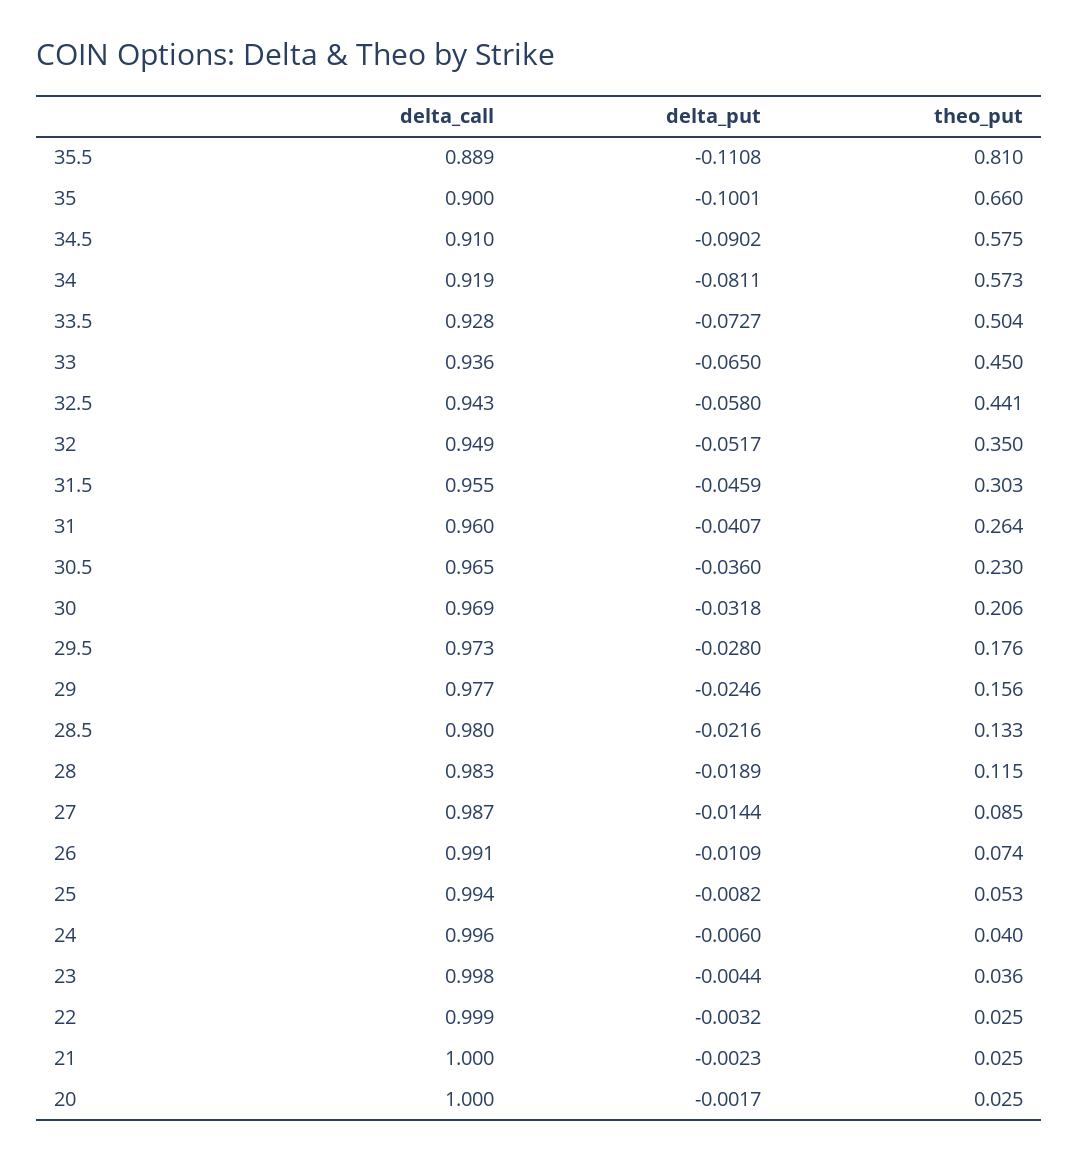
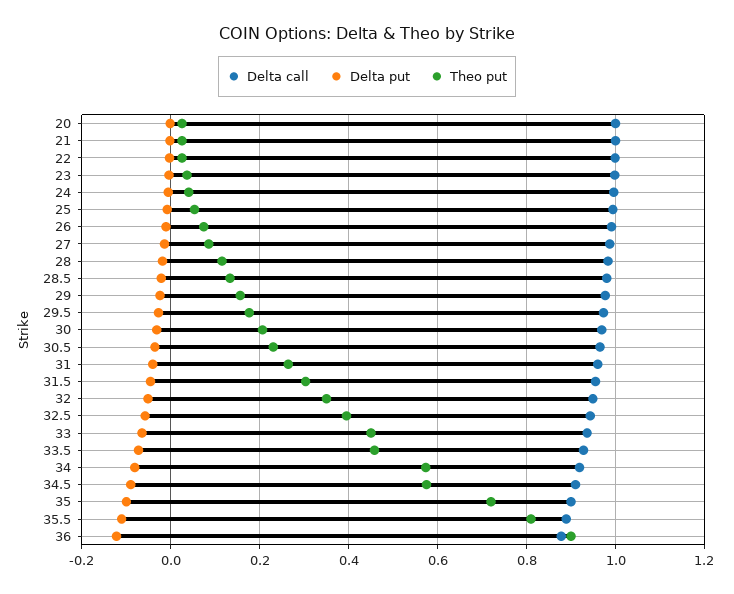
theo_put, 35: 0.66 -> 0.72
theo_put, 33.5: 0.504 -> 0.46
theo_put, 32.5: 0.441 -> 0.4
delta_call, 36: none -> 0.88
delta_put, 36: none -> -0.12
theo_put, 36: none -> 0.9

